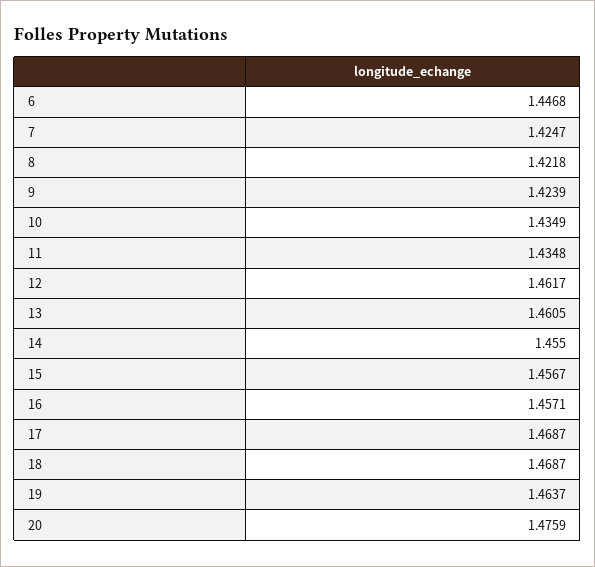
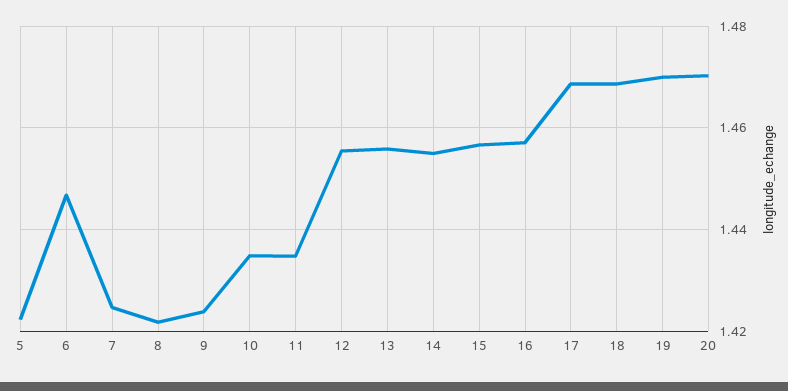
12: 1.4617 -> 1.456
13: 1.4605 -> 1.456
19: 1.4637 -> 1.47
20: 1.4759 -> 1.47
5: none -> 1.422

